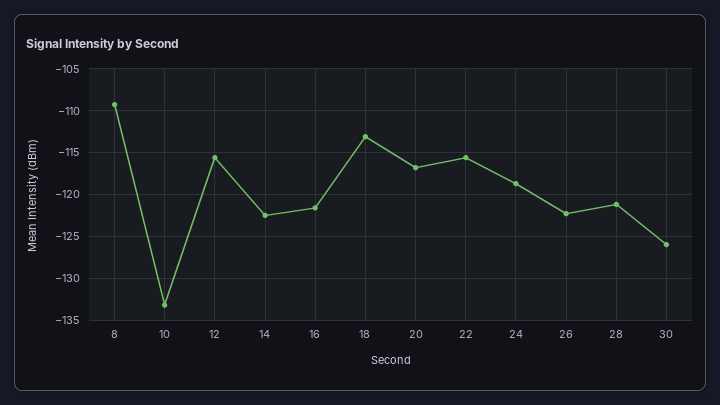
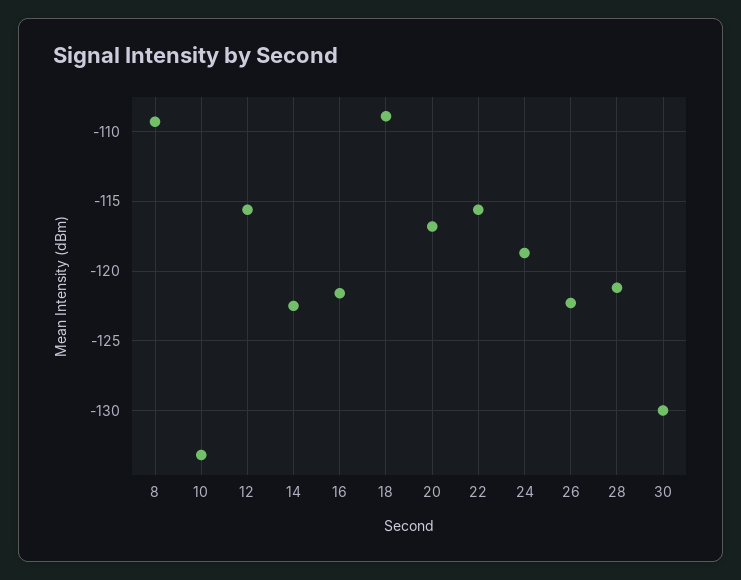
18: -113 -> -109
30: -126 -> -130

